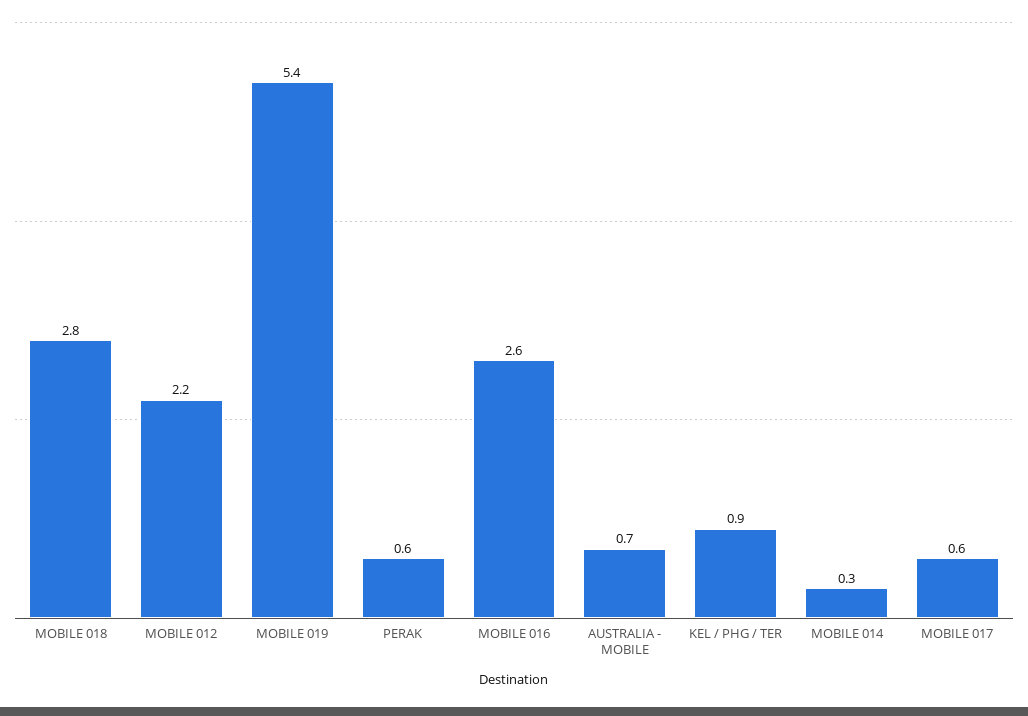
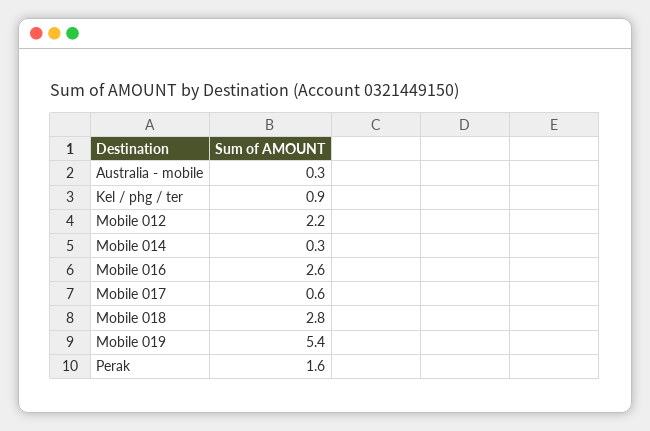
PERAK: 0.6 -> 1.6
AUSTRALIA - MOBILE: 0.7 -> 0.3

